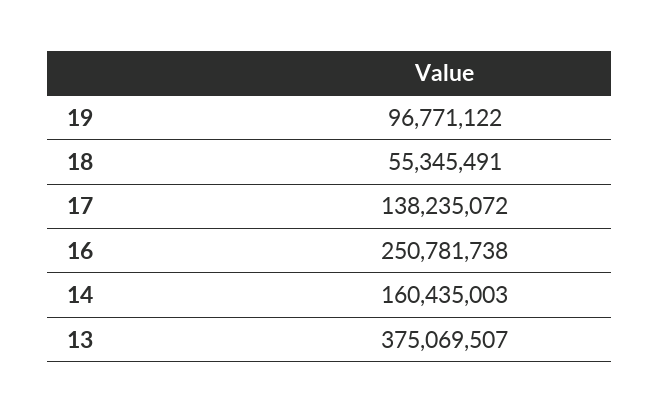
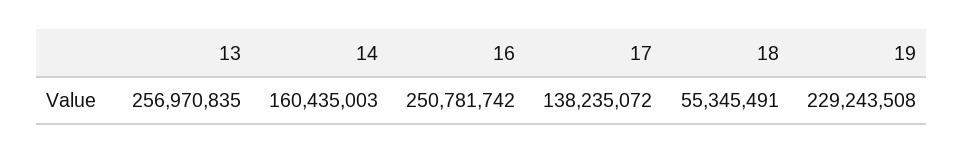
19: 96771122 -> 229243508
16: 250781738 -> 250781742
13: 375069507 -> 256970835

